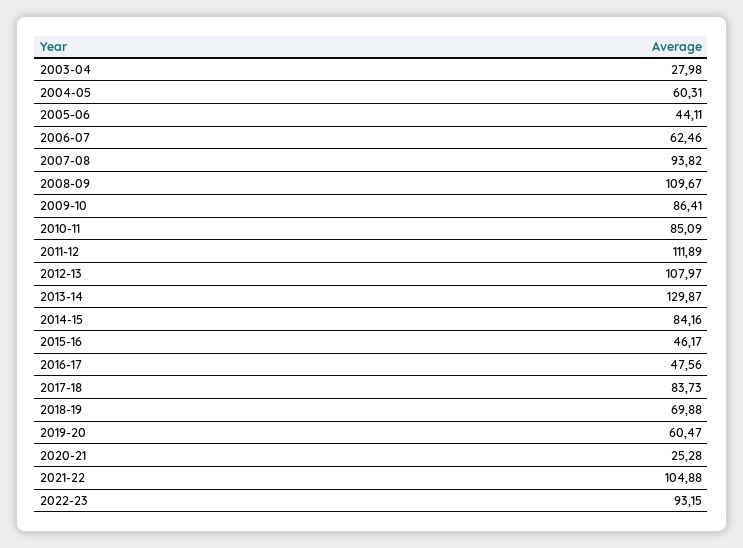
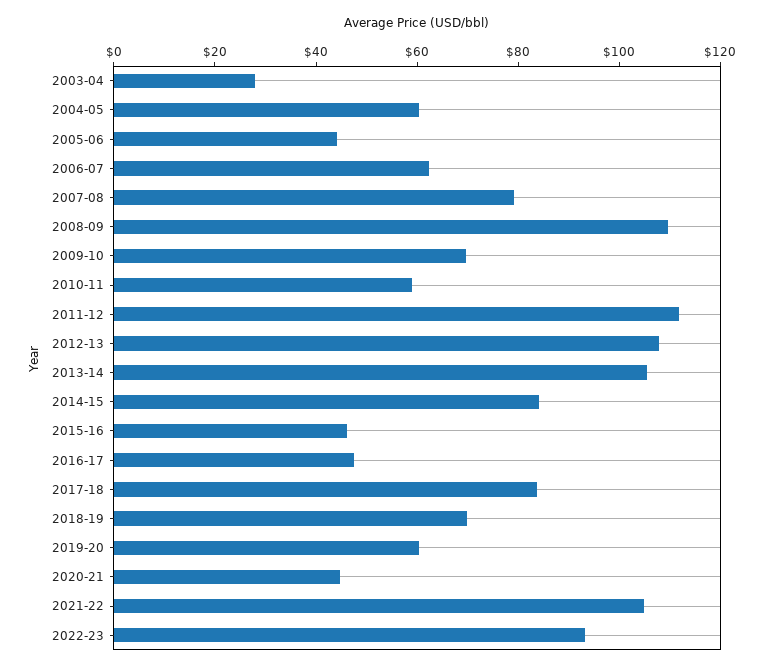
2007-08: 93.82 -> 80
2009-10: 86.41 -> 70
2010-11: 85.09 -> 60
2013-14: 129.87 -> 105
2020-21: 25.28 -> 45

